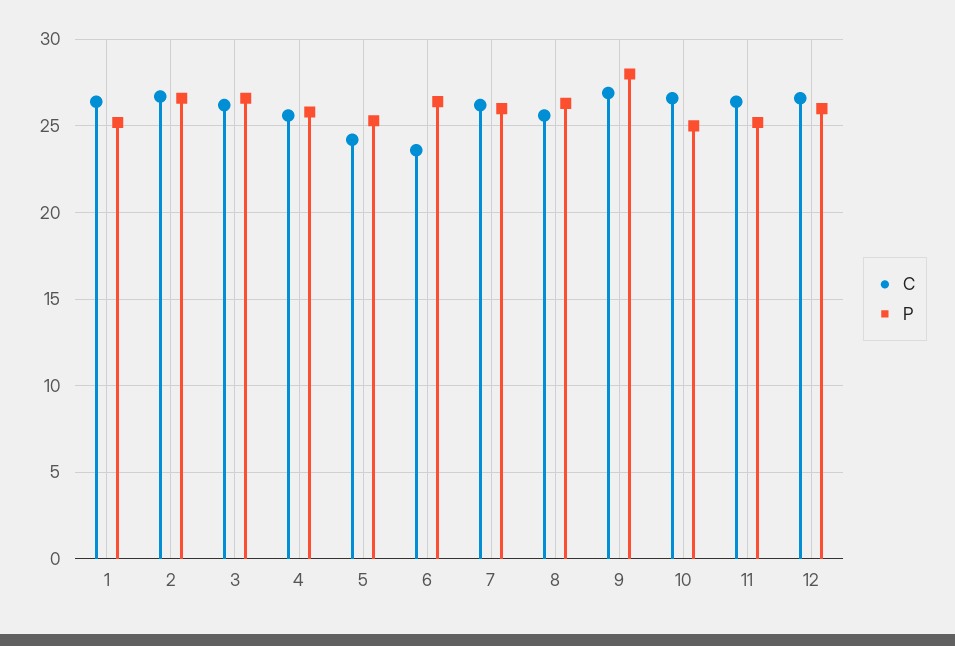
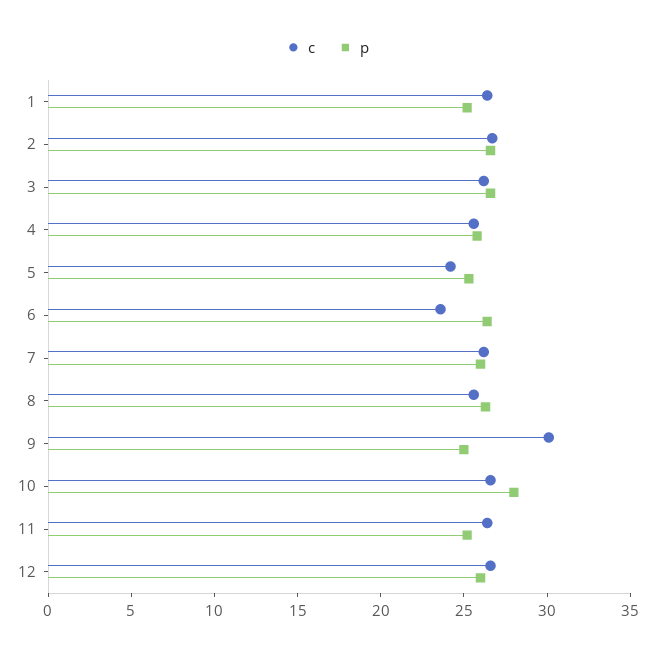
C, 9: 27 -> 30
P, 9: 28 -> 25
P, 10: 25 -> 28

